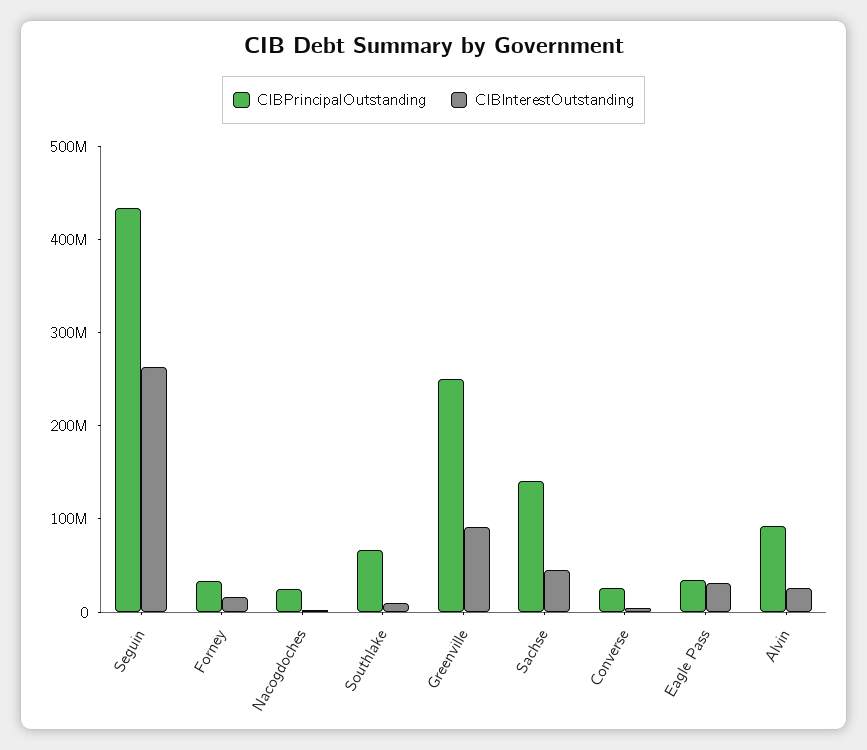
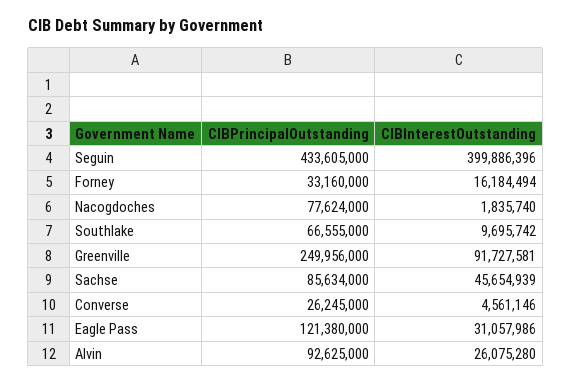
CIBInterestOutstanding, Seguin: 260000000 -> 399886396
CIBPrincipalOutstanding, Nacogdoches: 20000000 -> 77624000
CIBPrincipalOutstanding, Sachse: 140000000 -> 85634000
CIBPrincipalOutstanding, Eagle Pass: 40000000 -> 121380000

